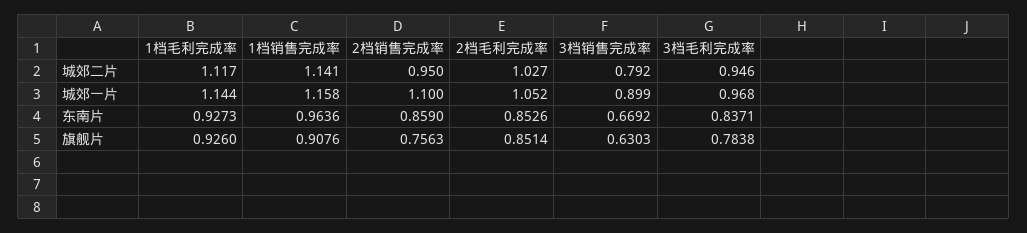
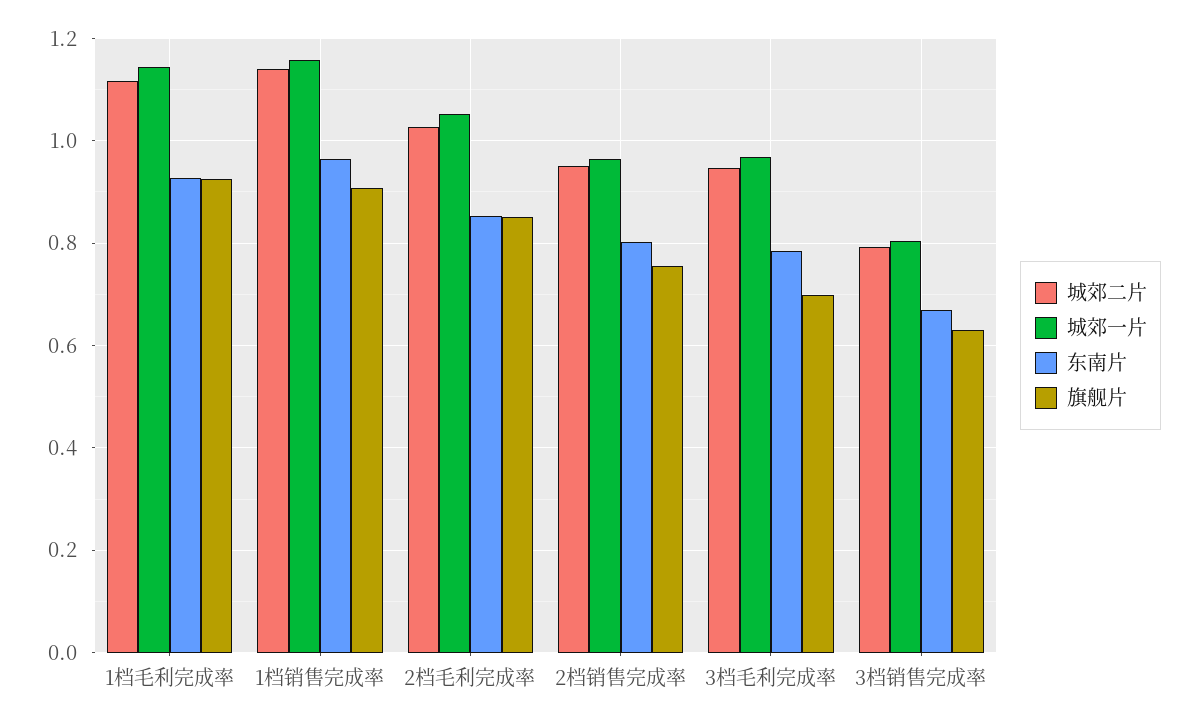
城郊一片, 2档销售完成率: 1.1 -> 0.96
城郊一片, 3档销售完成率: 0.899 -> 0.8
东南片, 2档销售完成率: 0.859 -> 0.8
东南片, 3档毛利完成率: 0.8371 -> 0.78
旗舰片, 3档毛利完成率: 0.7838 -> 0.7

